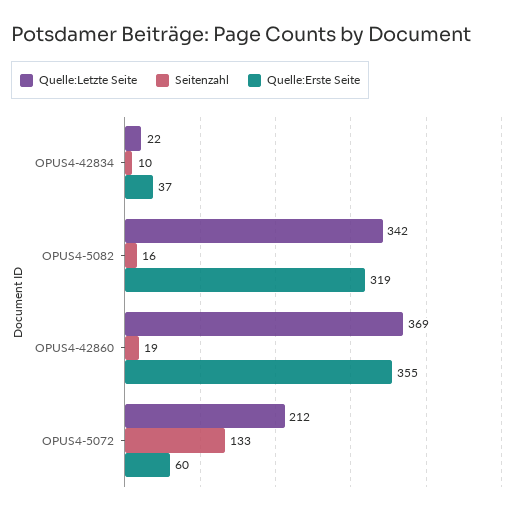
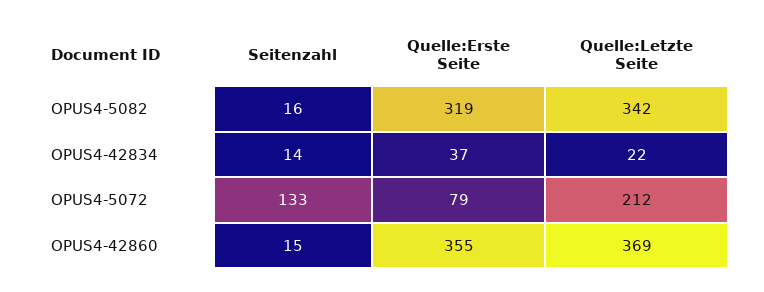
Seitenzahl, OPUS4-42834: 10 -> 14
Seitenzahl, OPUS4-42860: 19 -> 15
Quelle:Erste Seite, OPUS4-5072: 60 -> 79

